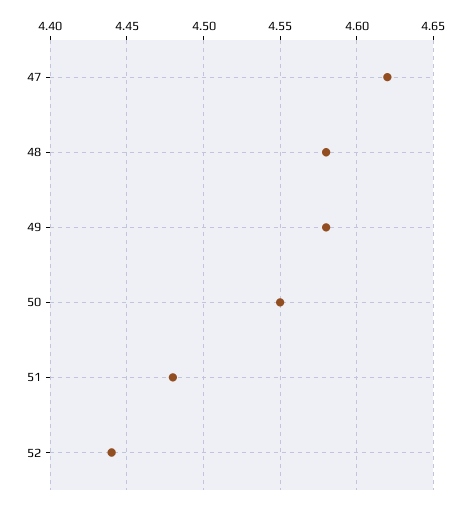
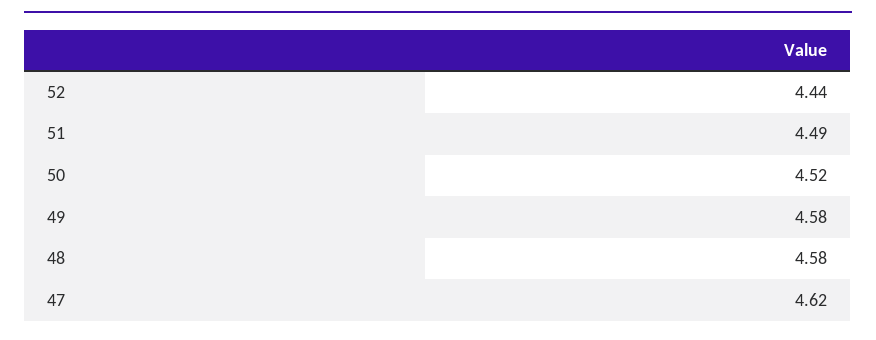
50: 4.55 -> 4.52
51: 4.48 -> 4.49

